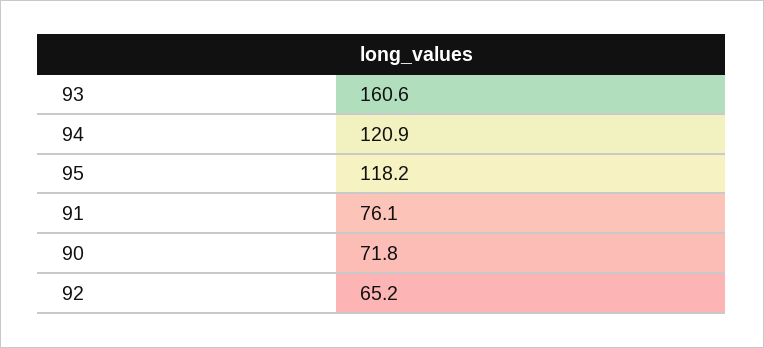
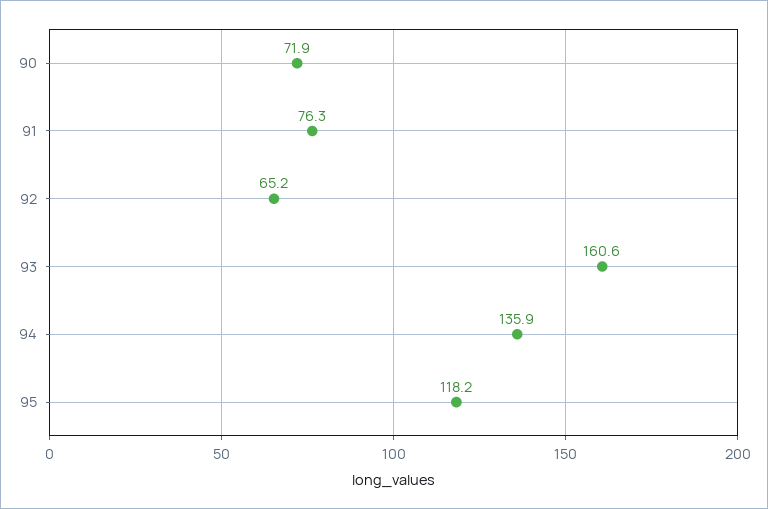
94: 120.9 -> 135.9
91: 76.1 -> 76.3
90: 71.8 -> 71.9

